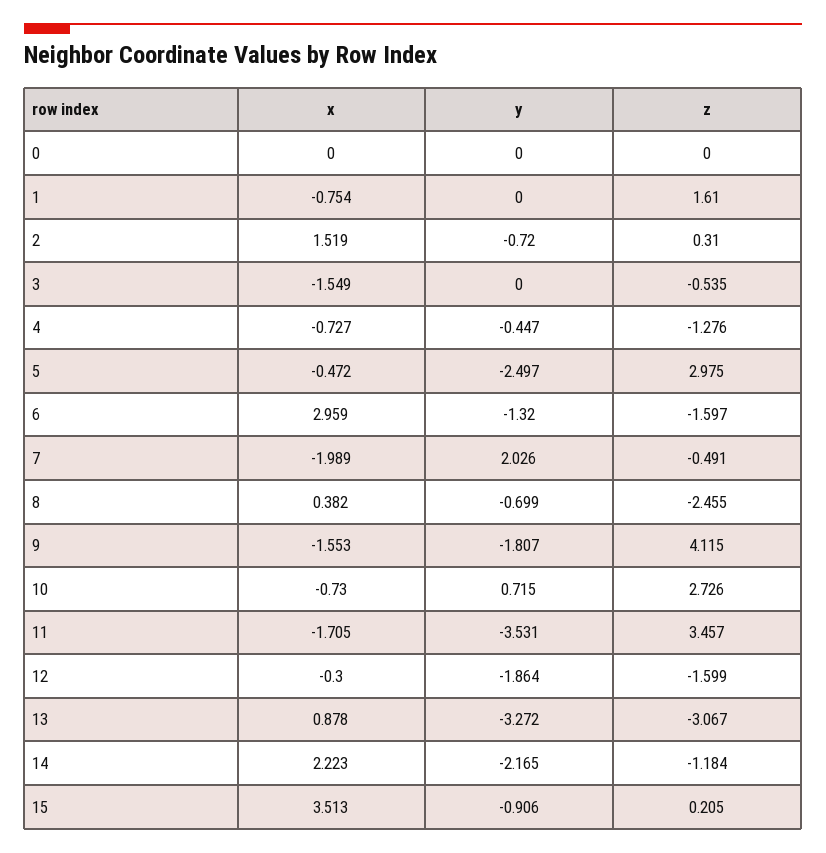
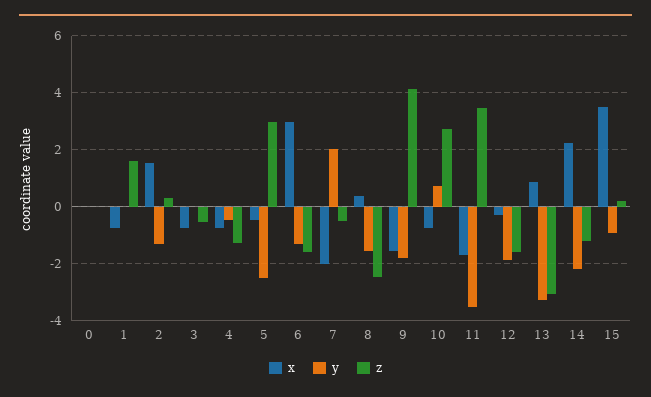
y, 2: -0.72 -> -1.25
x, 3: -1.549 -> -0.75
y, 8: -0.699 -> -1.5

